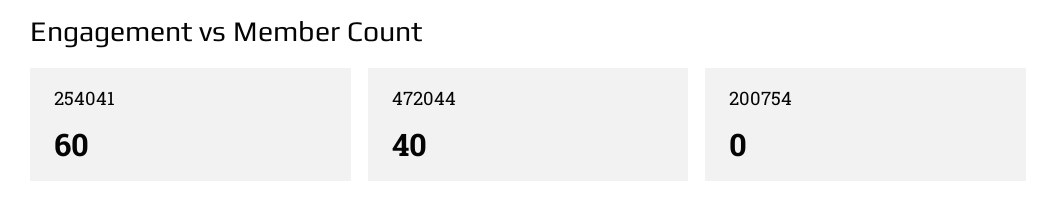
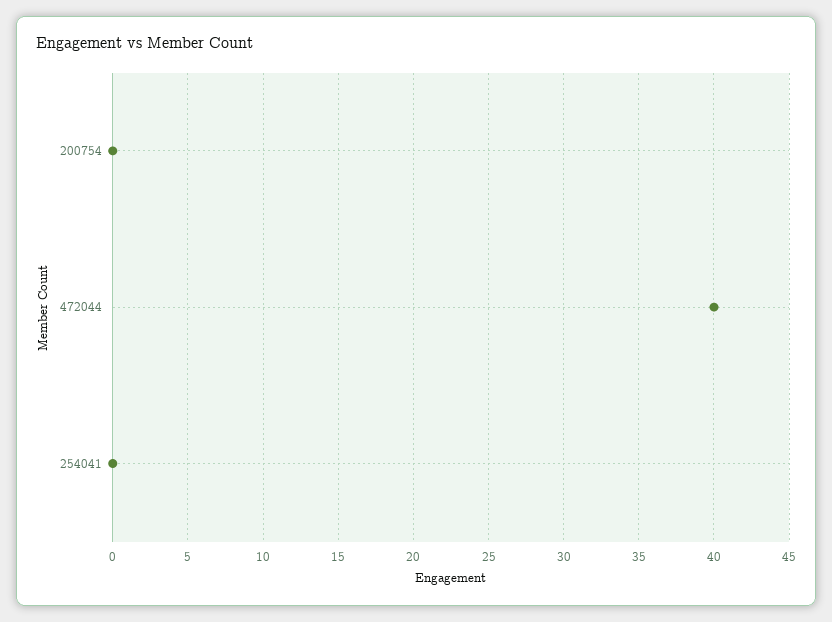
254041: 60 -> 0

